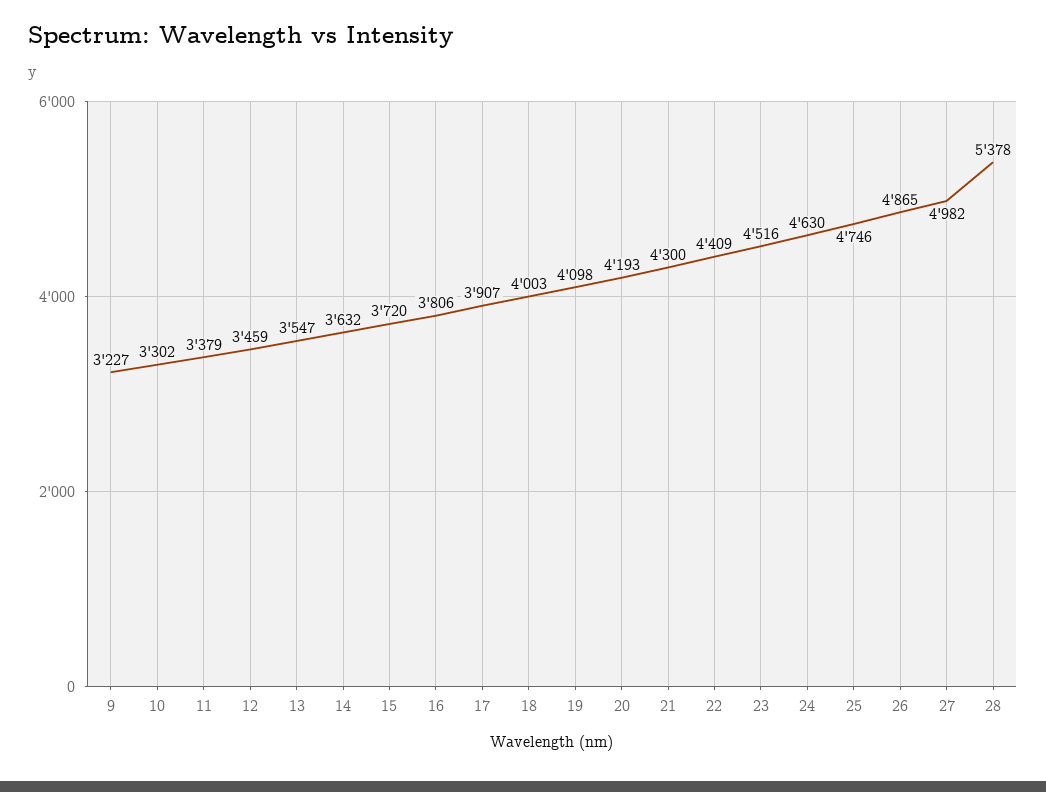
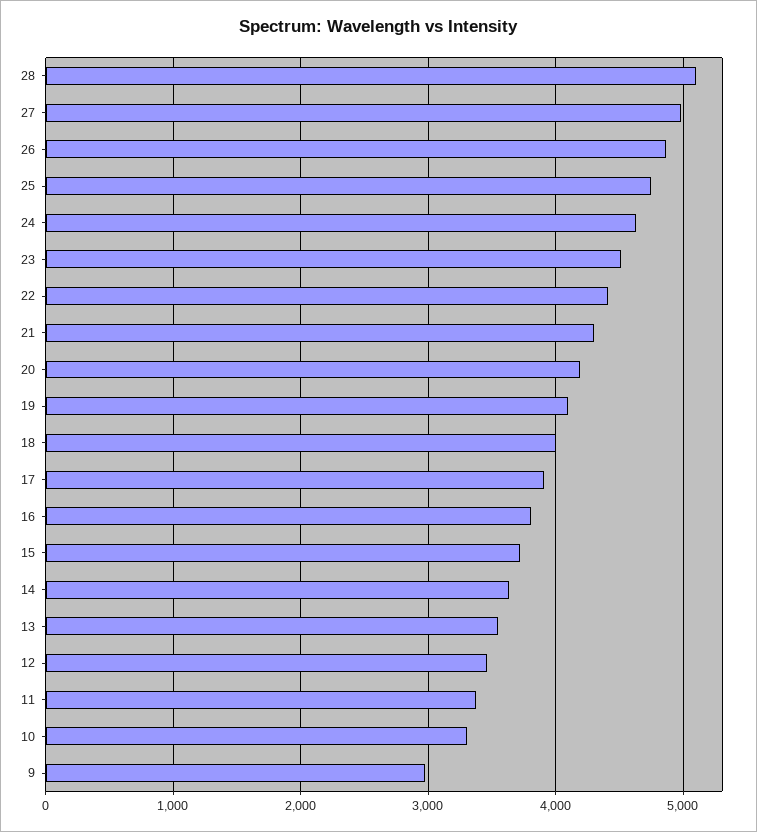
9: 3227 -> 3000
28: 5378 -> 5100

